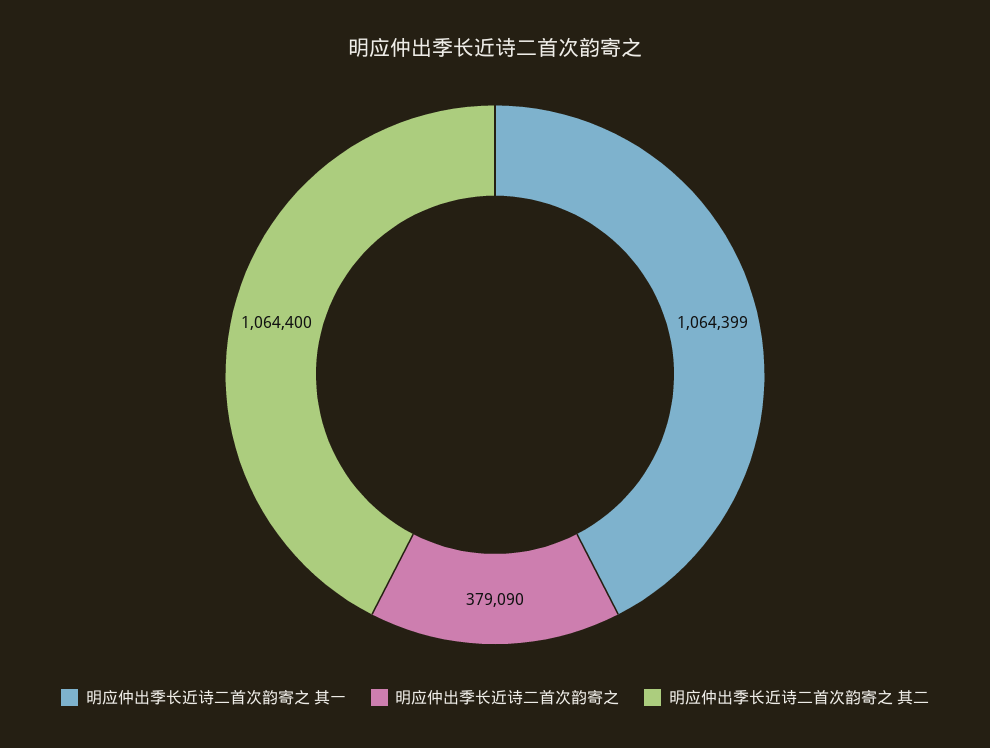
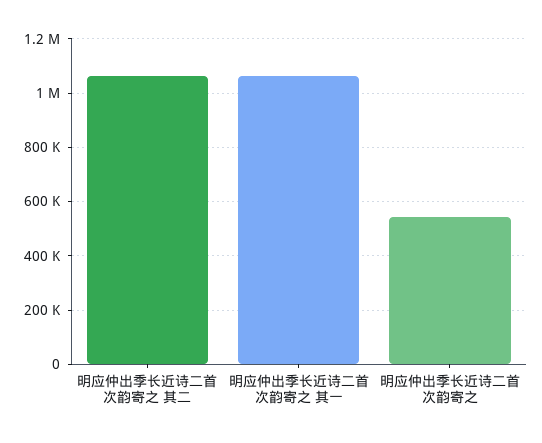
明应仲出季长近诗二首次韵寄之: 379090 -> 550000

